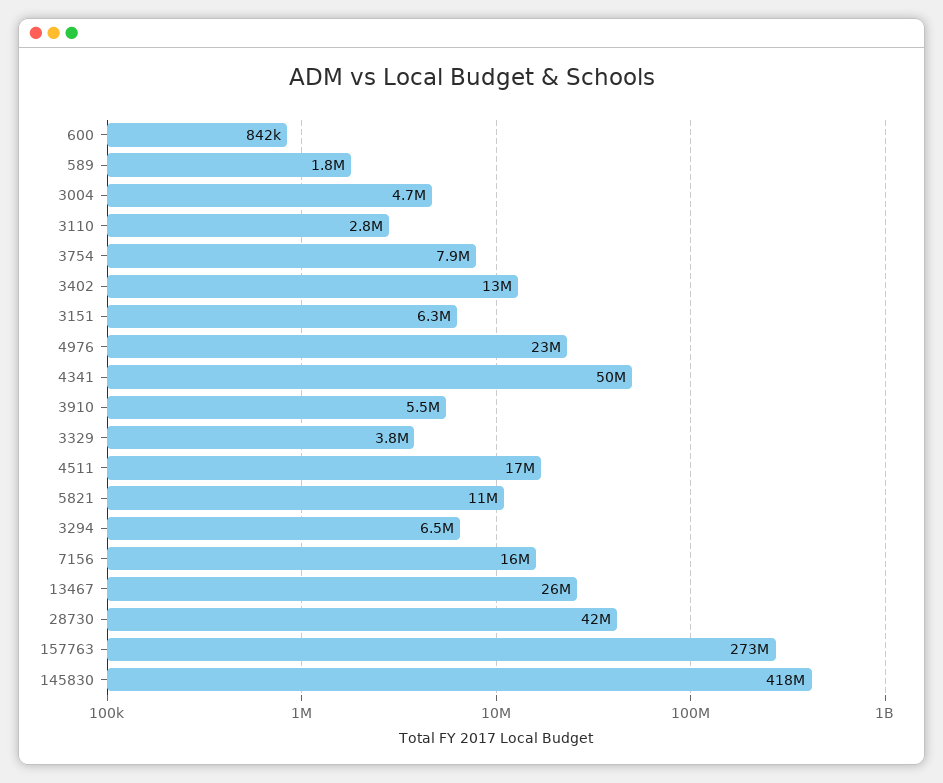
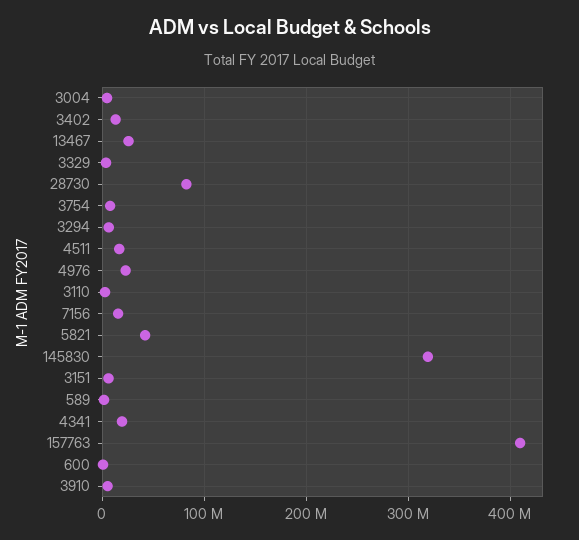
4341: 50000000 -> 20000000
5821: 11000000 -> 40000000
28730: 42000000 -> 80000000
157763: 273000000 -> 410000000
145830: 418000000 -> 320000000

